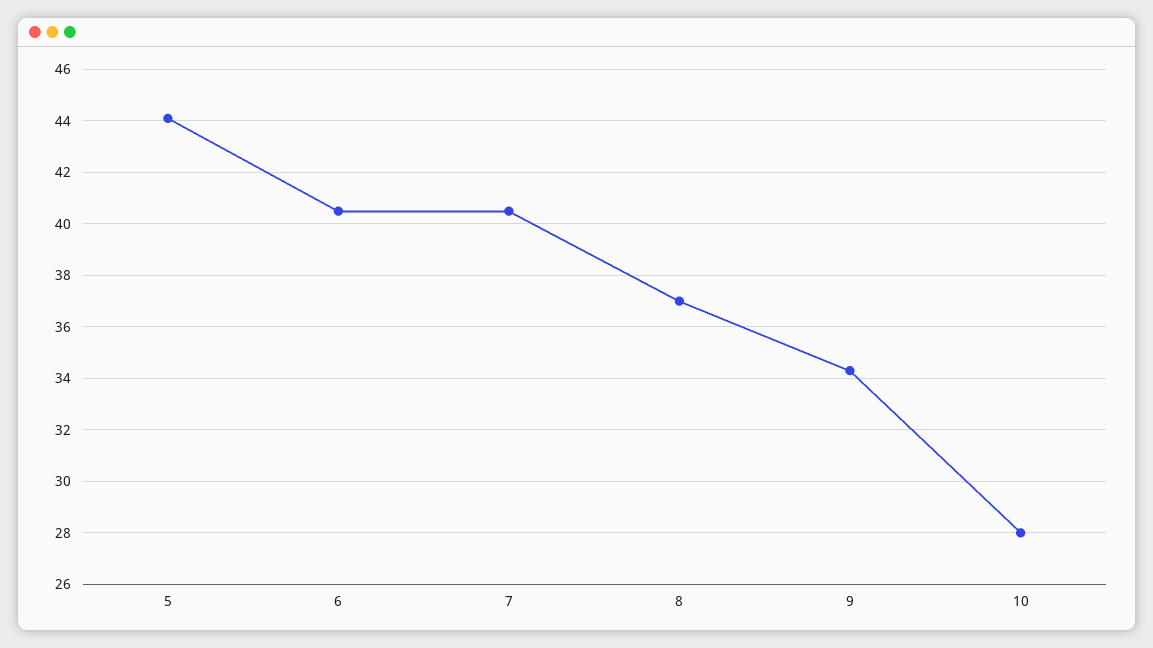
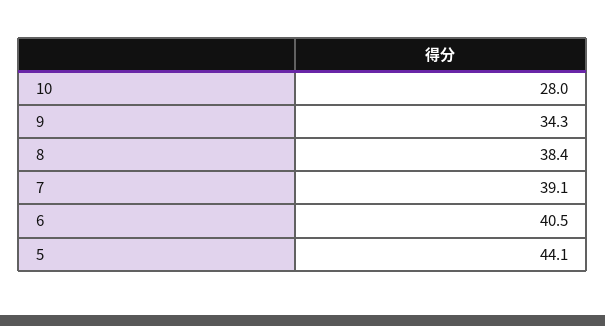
7: 40.5 -> 39.1
8: 37 -> 38.4

